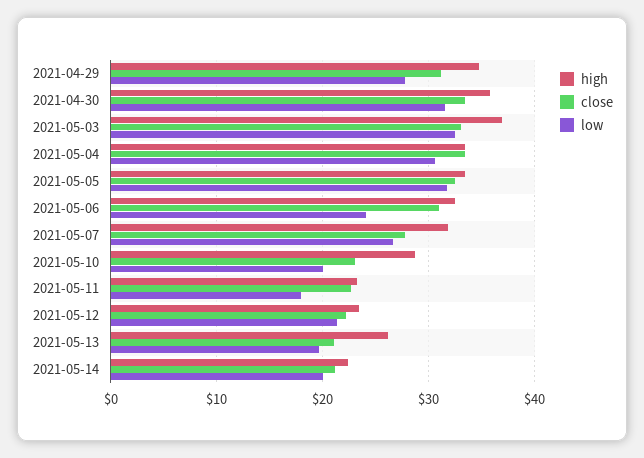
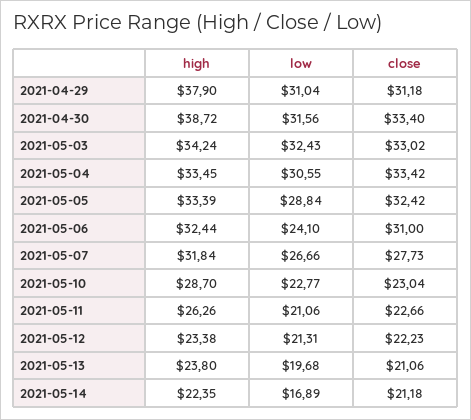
high, 2021-04-29: 35 -> 37.9
low, 2021-04-29: 28 -> 31.04
high, 2021-04-30: 36 -> 38.72
high, 2021-05-03: 37 -> 34.24
low, 2021-05-05: 32 -> 28.84
low, 2021-05-10: 20 -> 22.77
high, 2021-05-11: 23 -> 26.26
low, 2021-05-11: 18 -> 21.06
high, 2021-05-13: 26 -> 23.8
low, 2021-05-14: 20 -> 16.89

